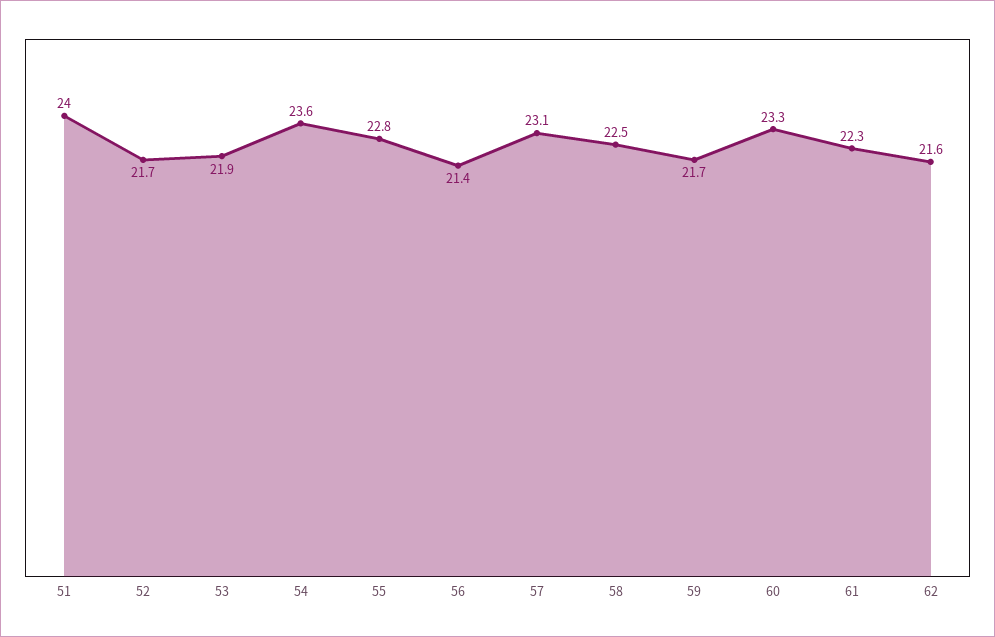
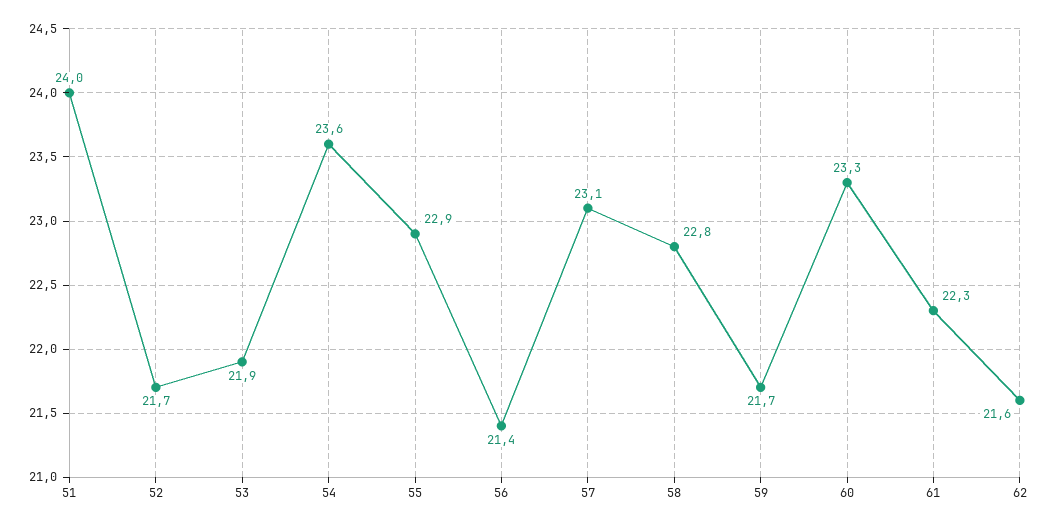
55: 22.8 -> 22.9
58: 22.5 -> 22.8

